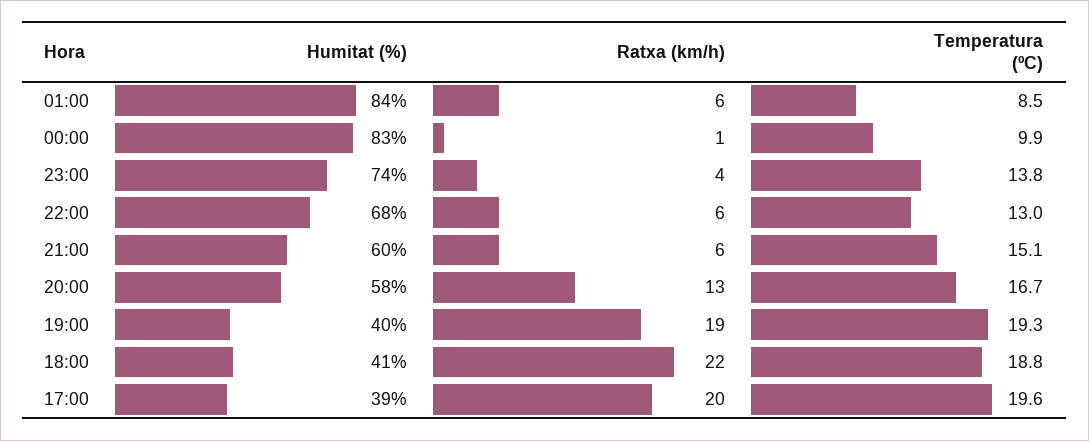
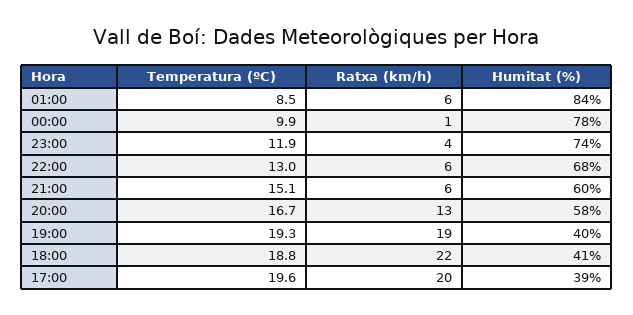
Humitat (%), 00:00: 83 -> 78
Temperatura (ºC), 23:00: 13.8 -> 11.9

